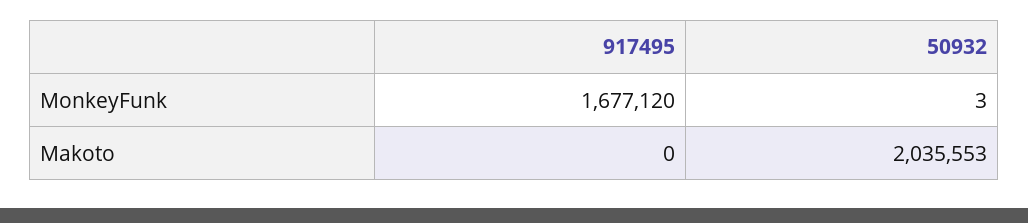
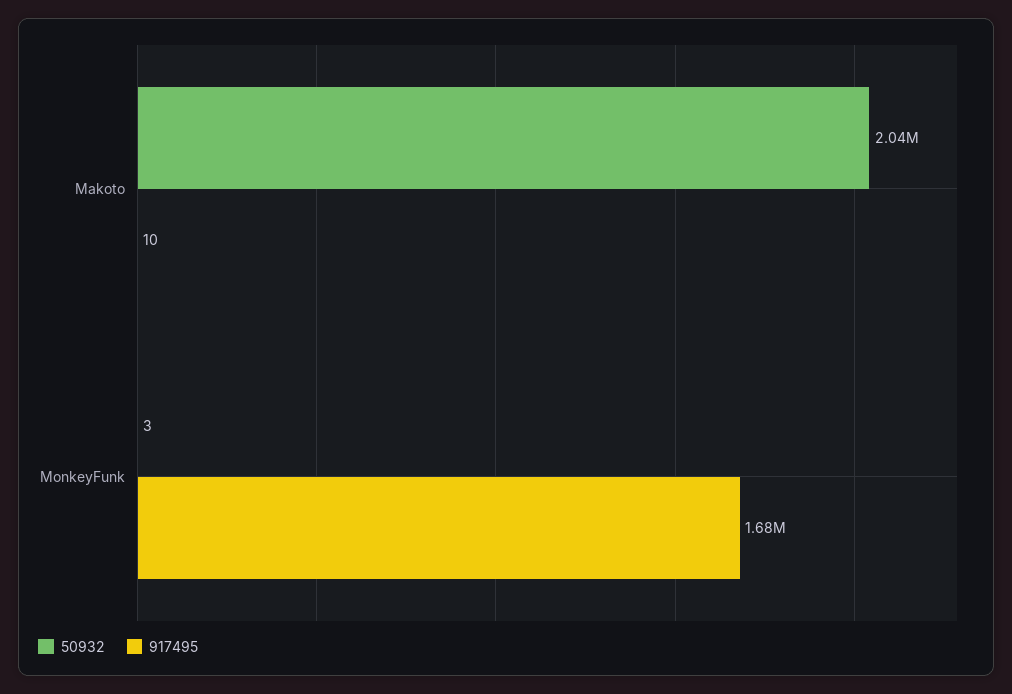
917495, Makoto: 0 -> 10

